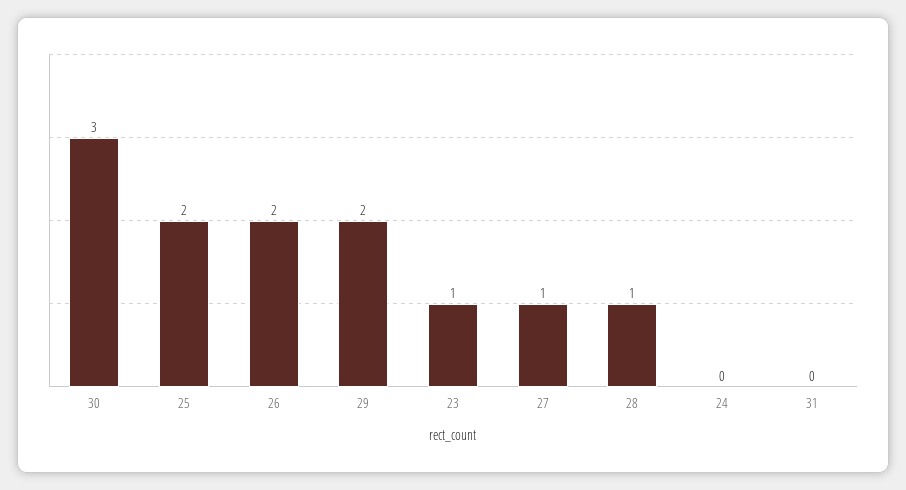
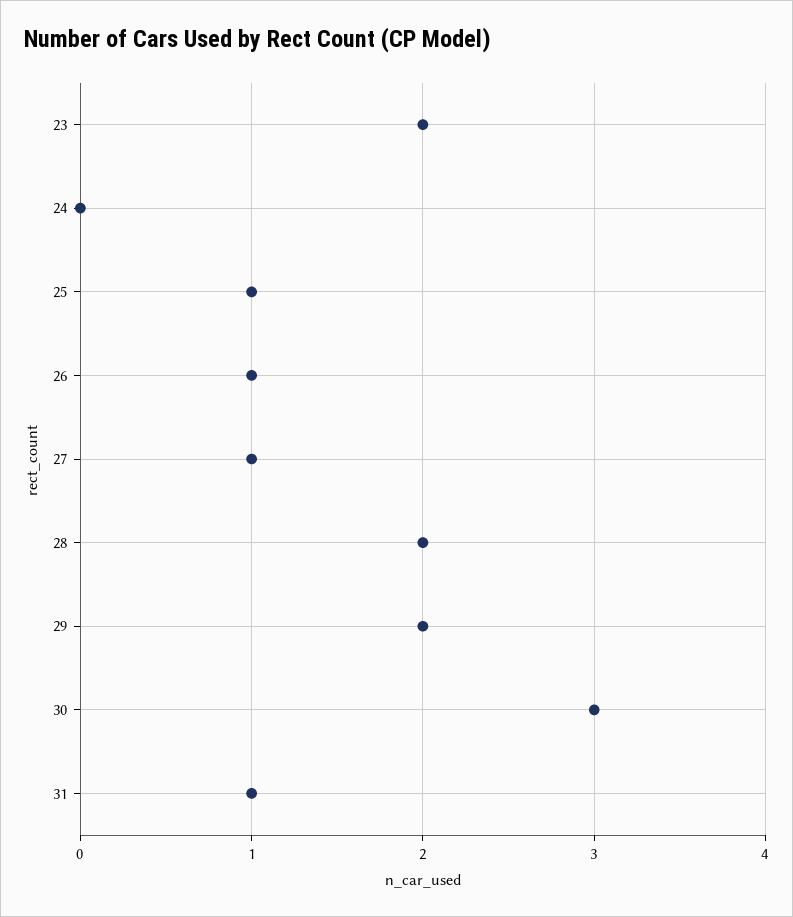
25: 2 -> 1
26: 2 -> 1
23: 1 -> 2
28: 1 -> 2
31: 0 -> 1

